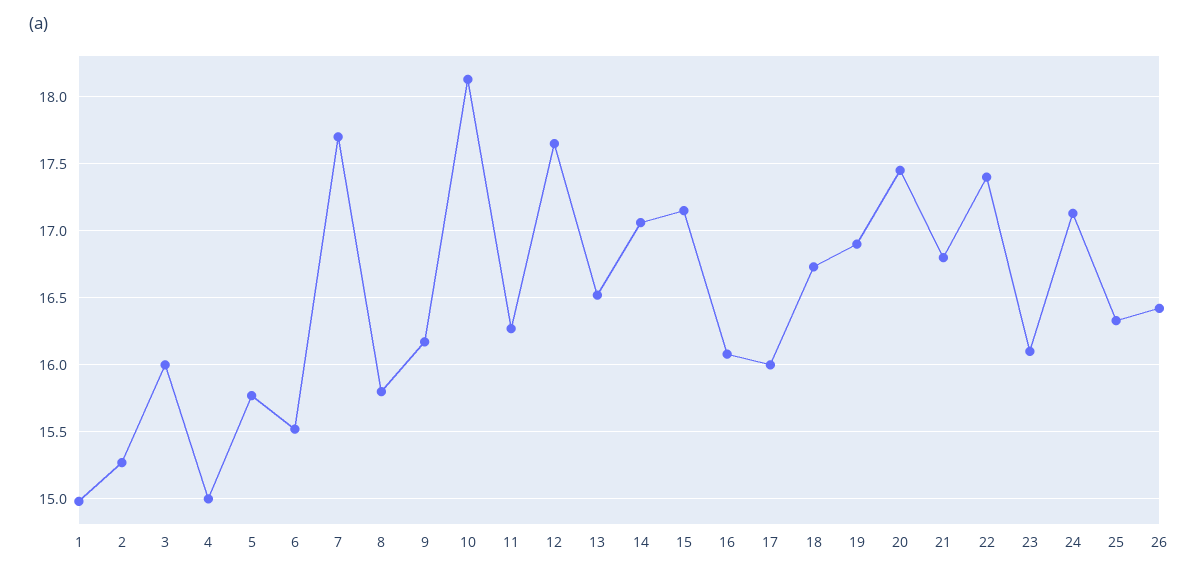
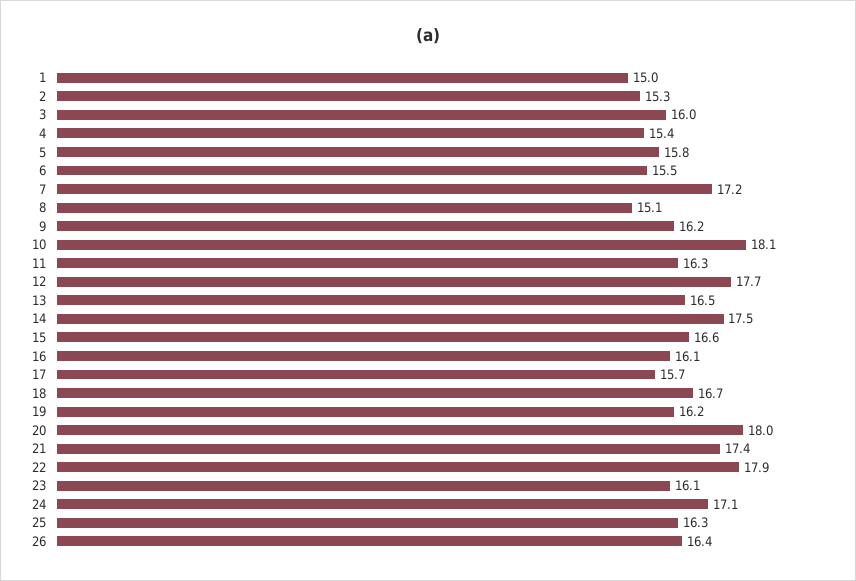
4: 15 -> 15.4
7: 17.7 -> 17.2
8: 15.8 -> 15.1
14: 17.05 -> 17.5
15: 17.15 -> 16.6
17: 16 -> 15.7
19: 16.9 -> 16.2
20: 17.45 -> 18
21: 16.8 -> 17.4
22: 17.4 -> 17.9

